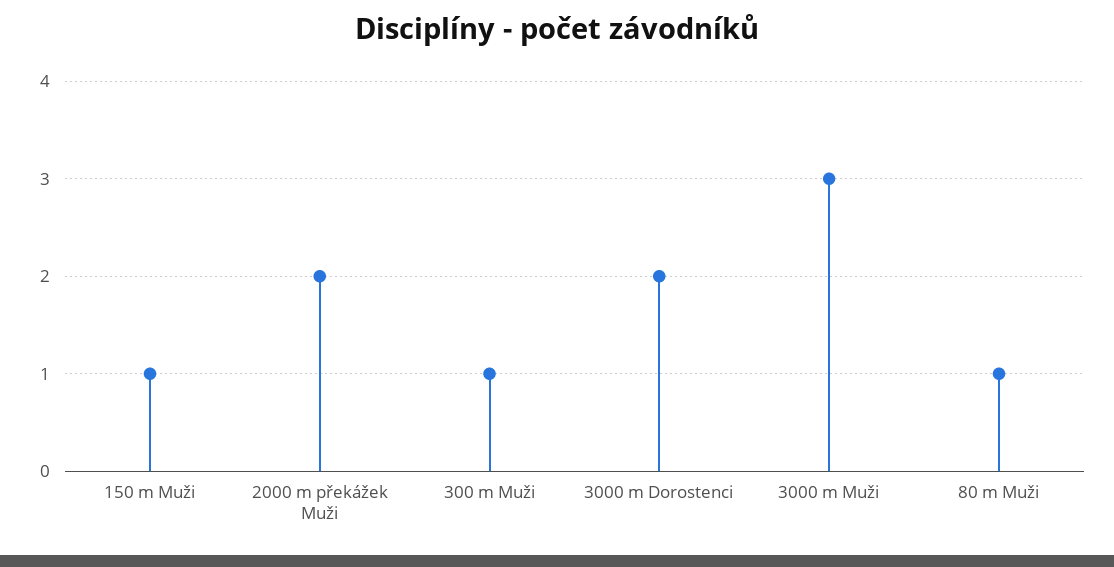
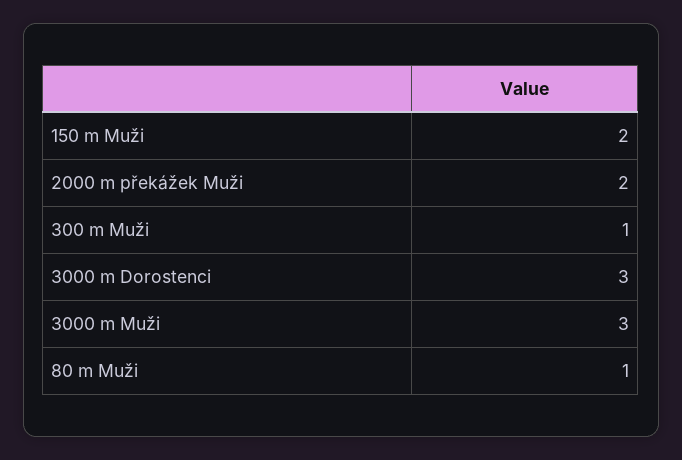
150 m Muži: 1 -> 2
3000 m Dorostenci: 2 -> 3

